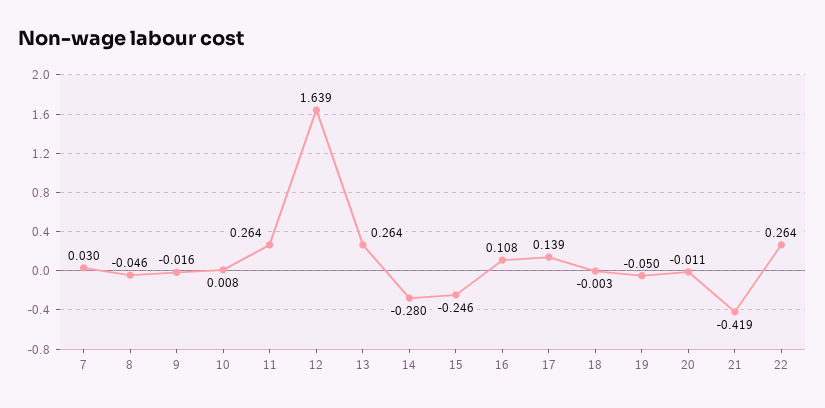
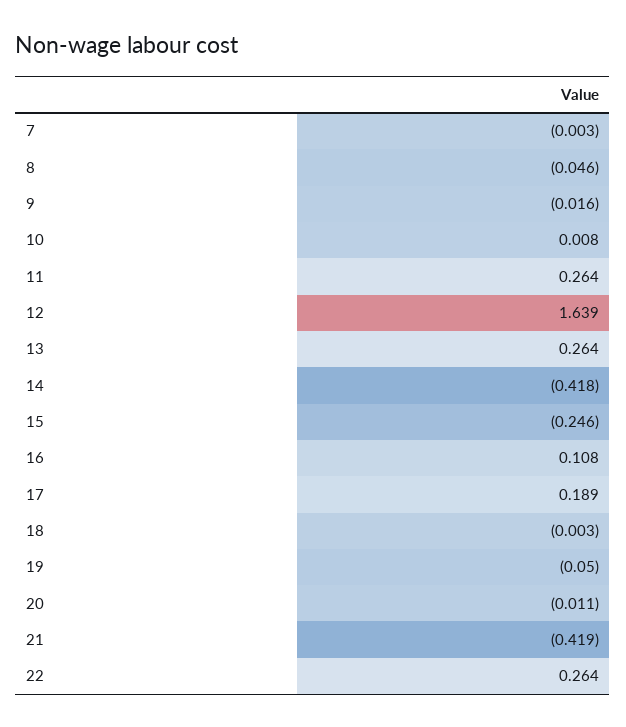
7: 0.03 -> -0.003
14: -0.28 -> -0.418
17: 0.139 -> 0.189

